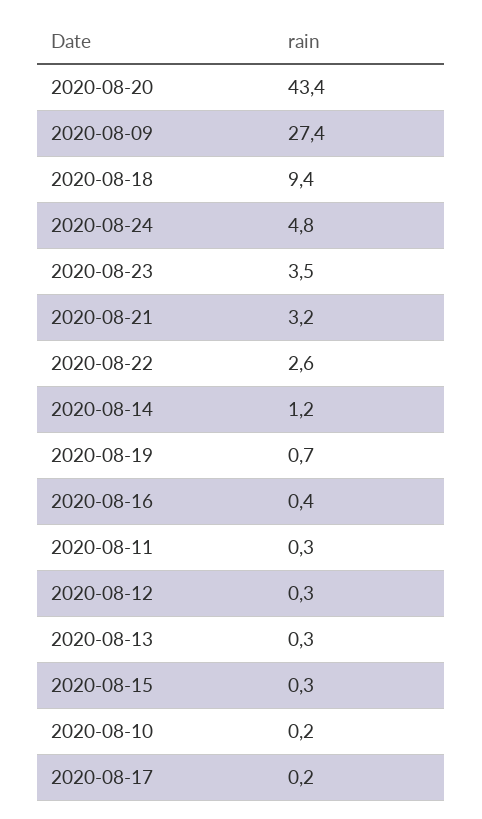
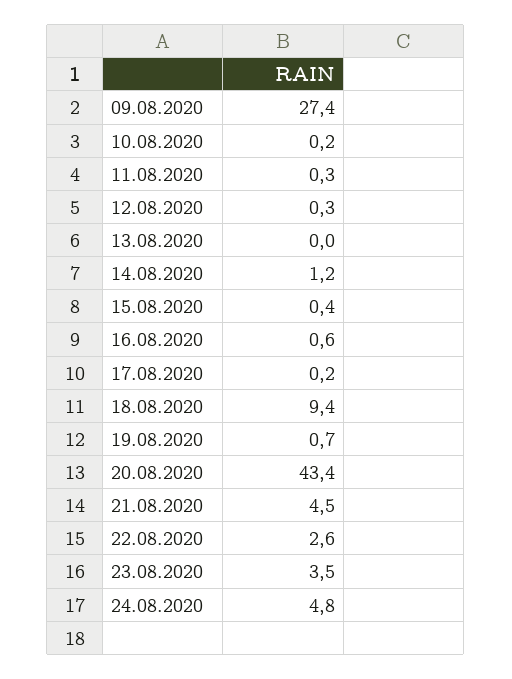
2020-08-21: 3.2 -> 4.5
2020-08-16: 0.4 -> 0.6
2020-08-13: 0.3 -> 0
2020-08-15: 0.3 -> 0.4

